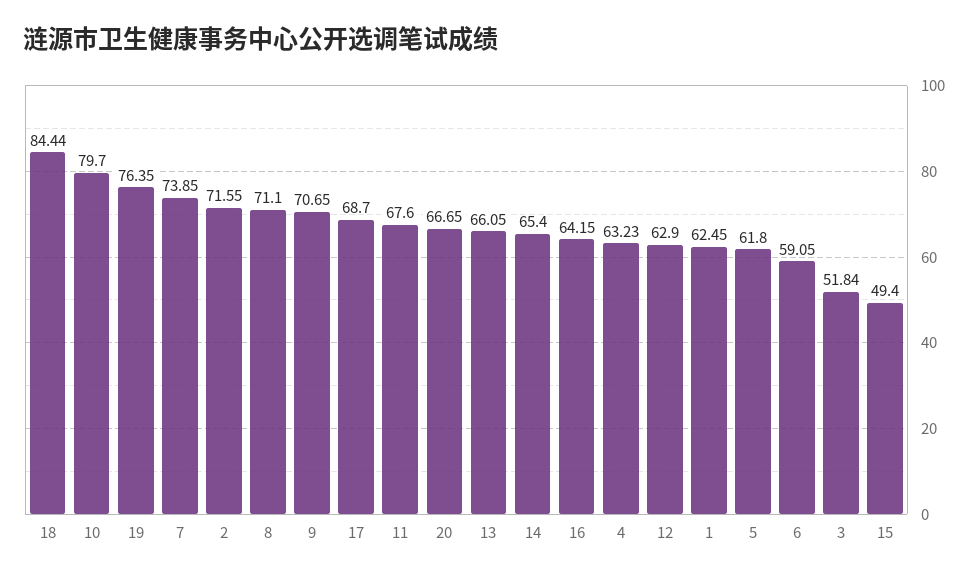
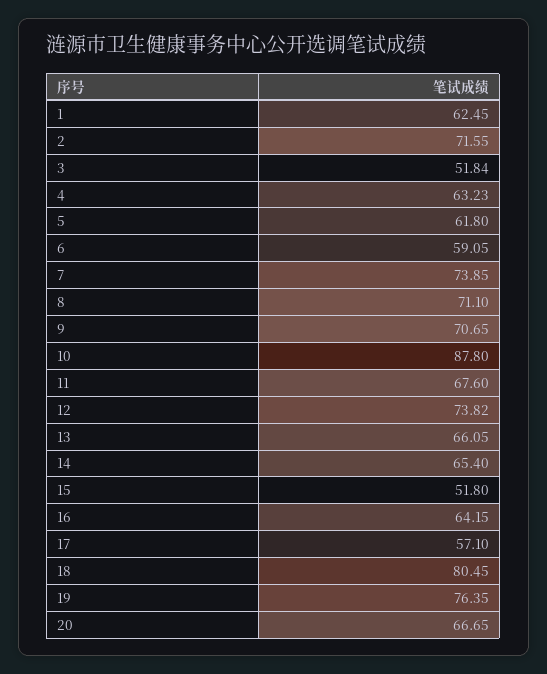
18: 84.44 -> 80.45
10: 79.7 -> 87.8
17: 68.7 -> 57.1
12: 62.9 -> 73.82
15: 49.4 -> 51.8

